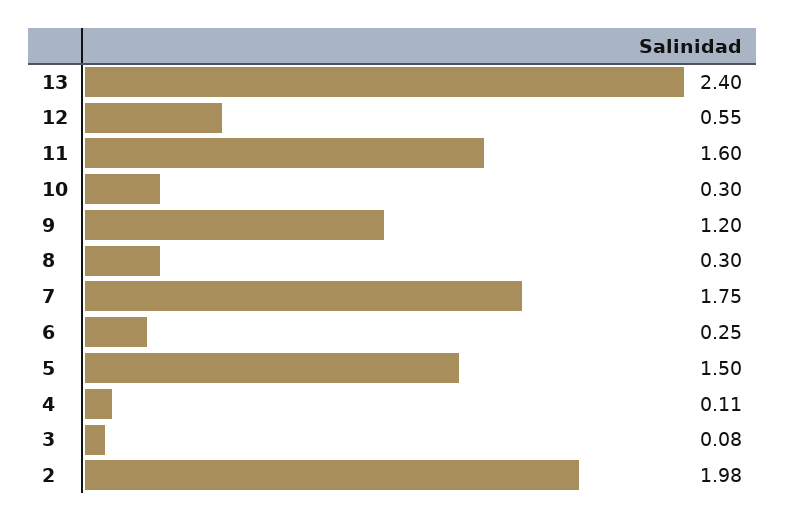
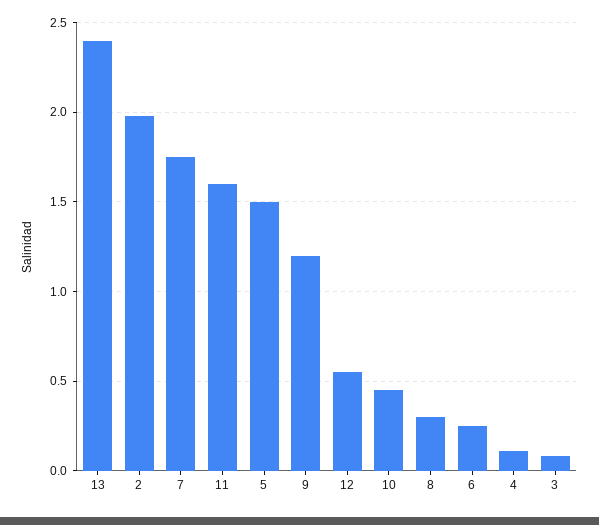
10: 0.3 -> 0.45

